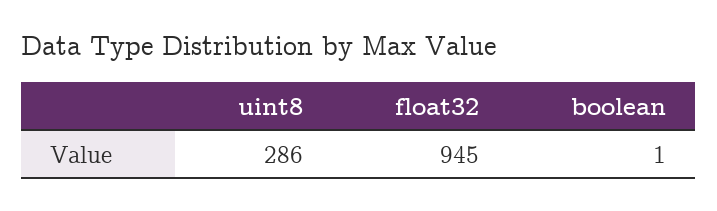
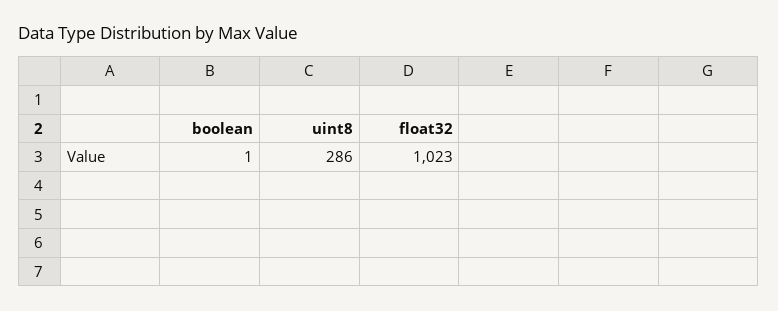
float32: 945 -> 1023

